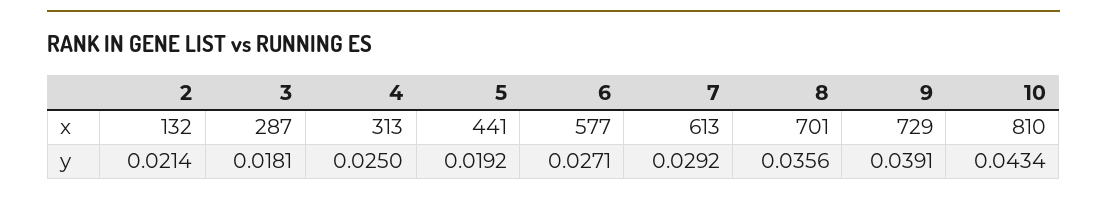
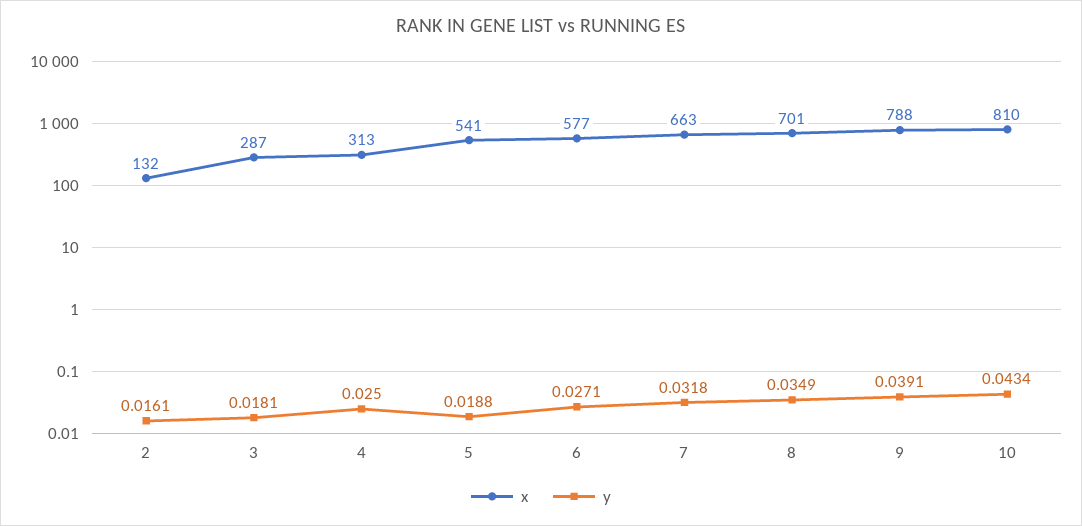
x, 5: 441 -> 541
x, 7: 613 -> 663
x, 9: 729 -> 788
y, 2: 0.0214 -> 0.0161
y, 5: 0.0192 -> 0.0188
y, 7: 0.0292 -> 0.0318
y, 8: 0.0356 -> 0.0349

